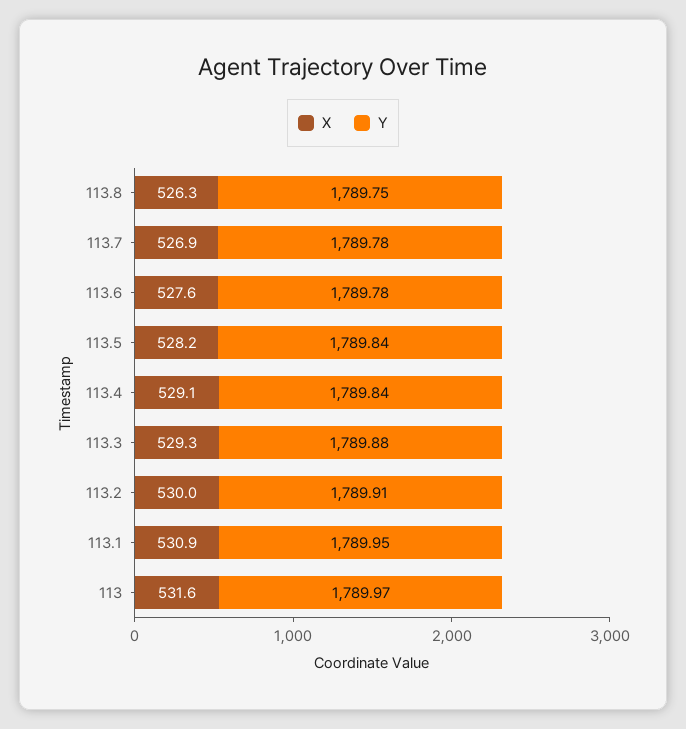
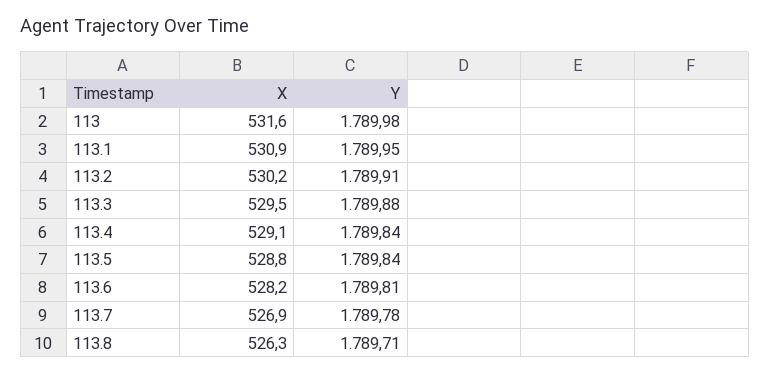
Y, 113.8: 1789.75 -> 1789.71
X, 113.6: 527.6 -> 528.2
Y, 113.6: 1789.78 -> 1789.81
X, 113.5: 528.2 -> 528.8
X, 113.3: 529.3 -> 529.5
X, 113.2: 530 -> 530.2
Y, 113: 1789.97 -> 1789.98

